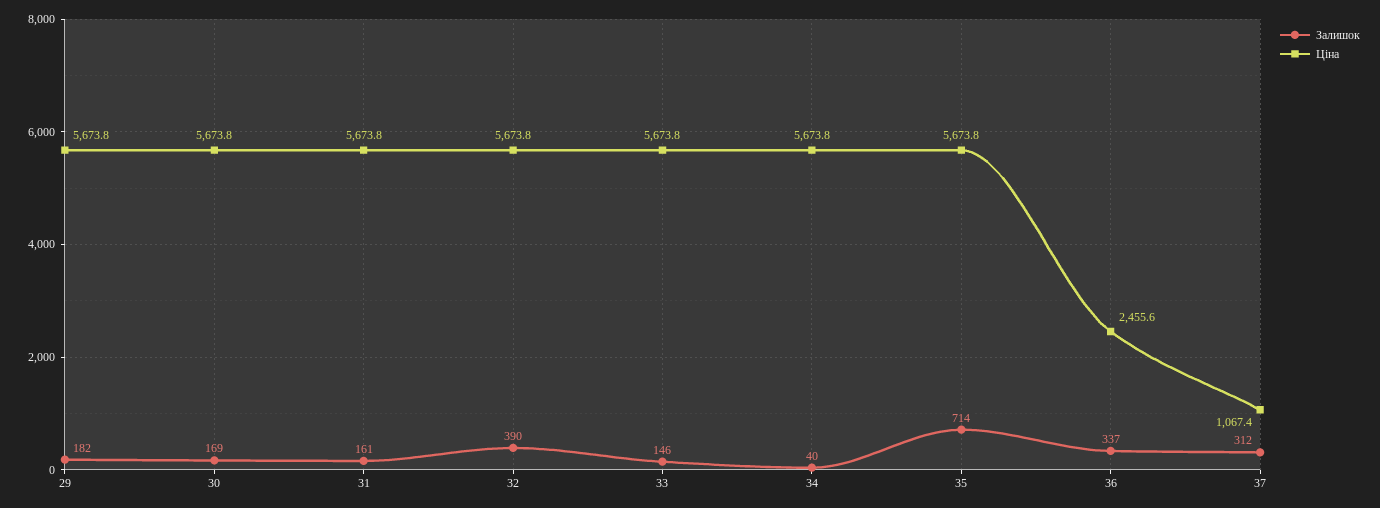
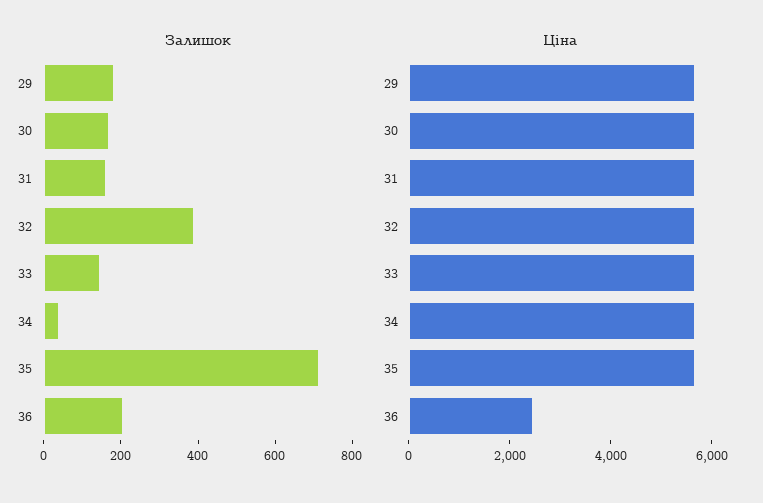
Залишок, 36: 337 -> 200
Залишок, 37: 312 -> none
Ціна, 37: 1067.4 -> none

